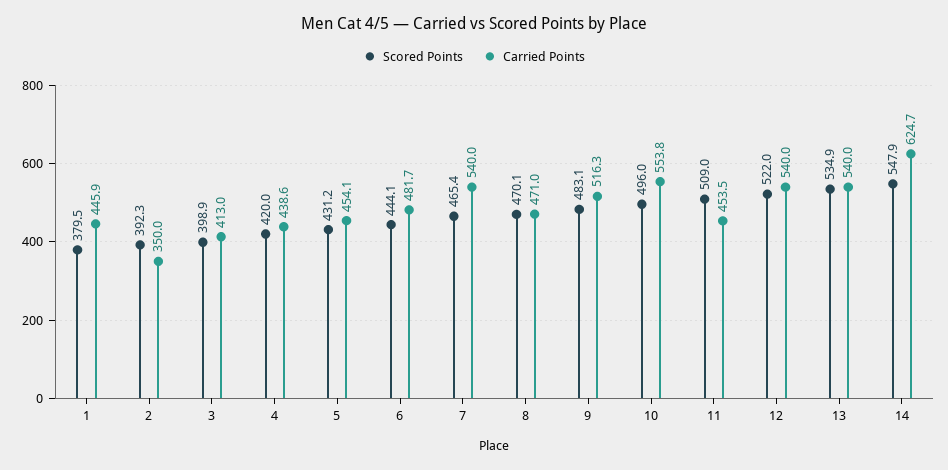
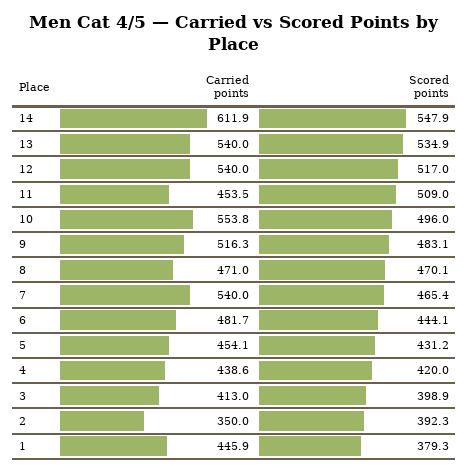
Scored Points, 1: 379.5 -> 379.3
Scored Points, 12: 522 -> 517
Carried Points, 14: 624.7 -> 611.9

